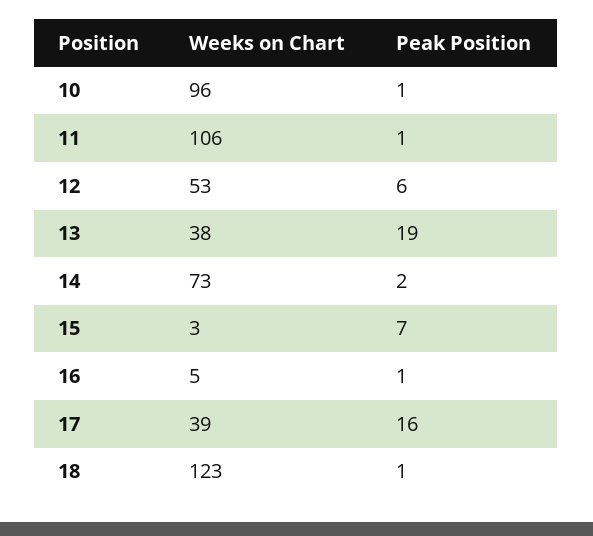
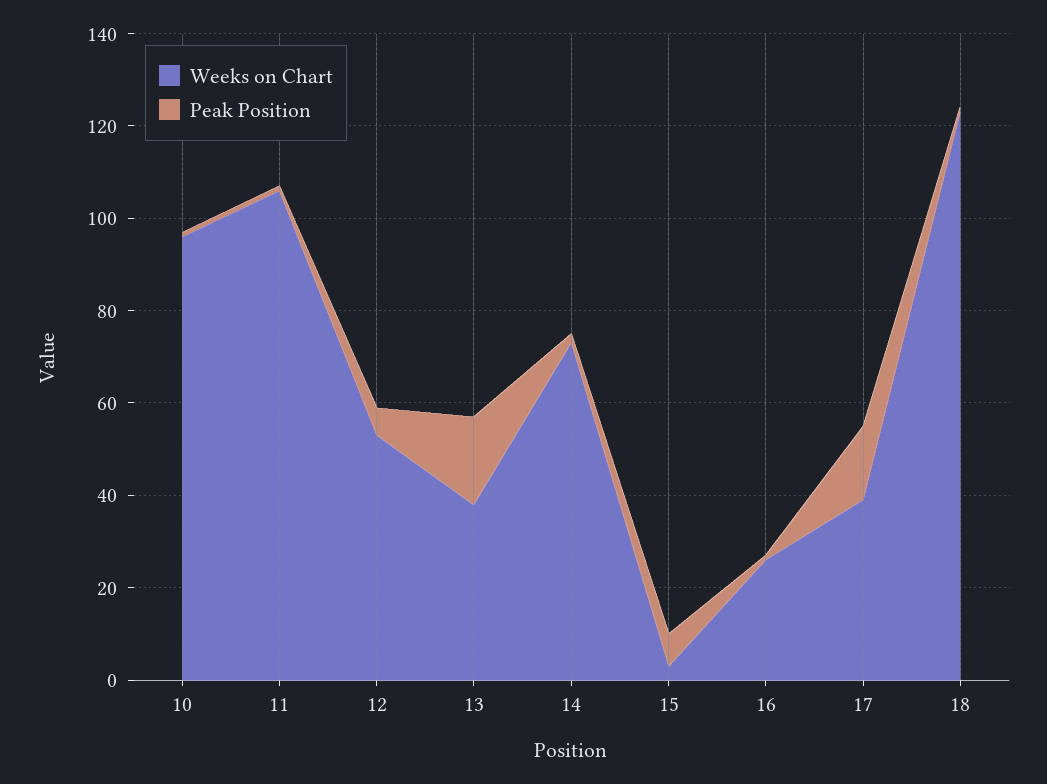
Weeks on Chart, 16: 5 -> 25

